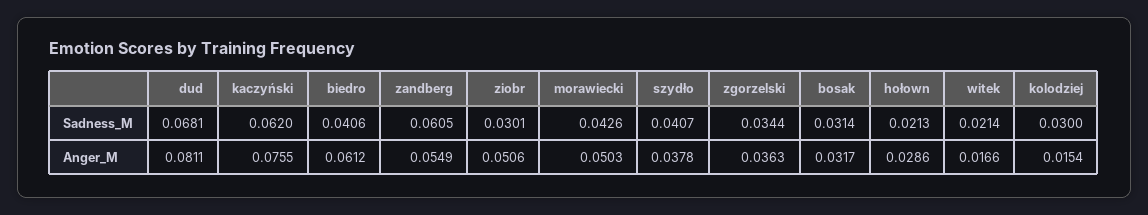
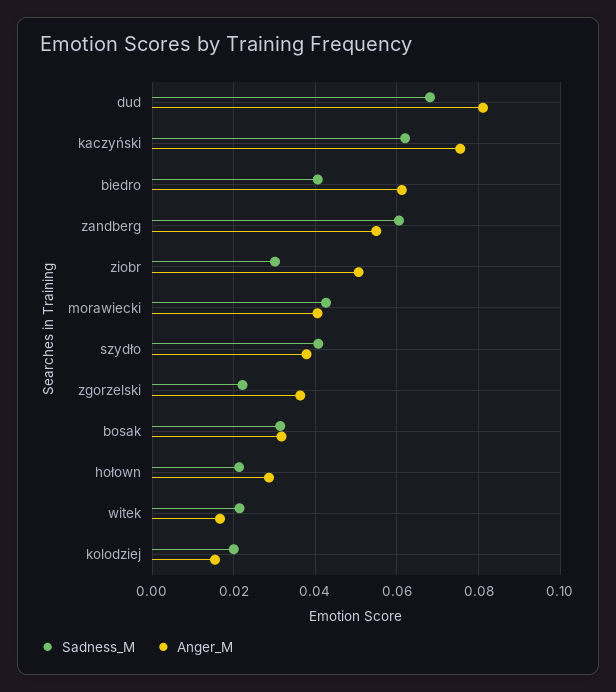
Sadness_M, zgorzelski: 0.0344 -> 0.022
Sadness_M, kolodziej: 0.03 -> 0.02
Anger_M, morawiecki: 0.0503 -> 0.04

